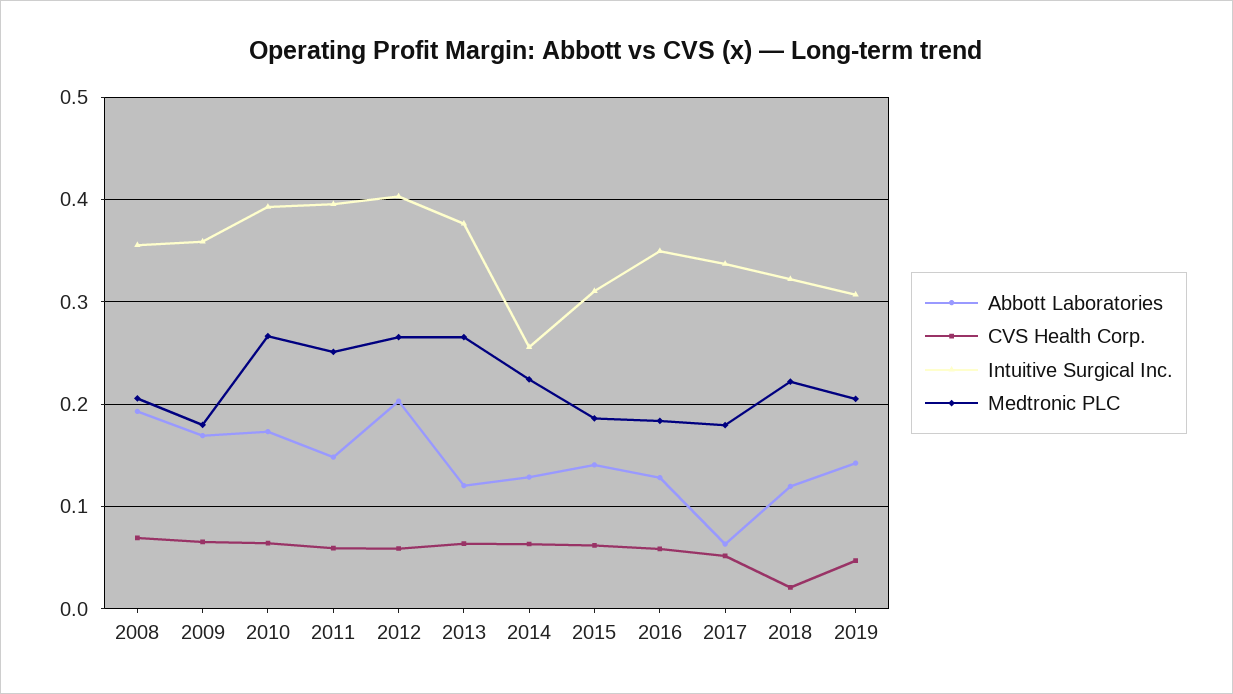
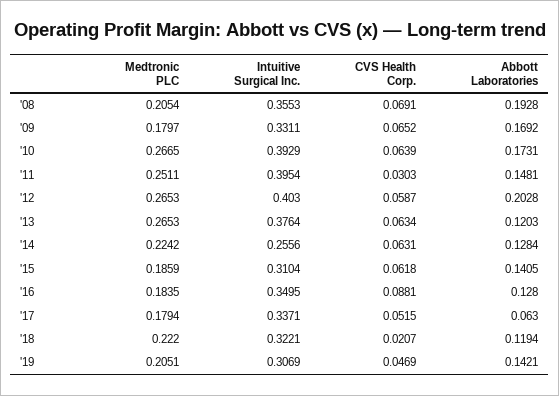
Intuitive Surgical Inc., 2009: 0.36 -> 0.3311
CVS Health Corp., 2011: 0.06 -> 0.0303
CVS Health Corp., 2016: 0.06 -> 0.0881

